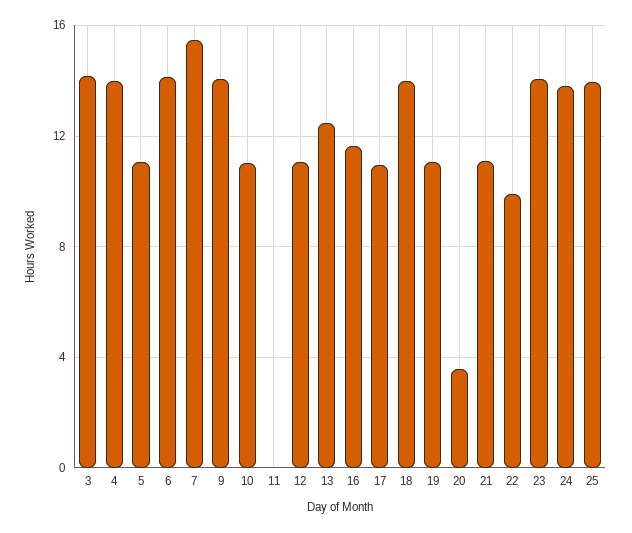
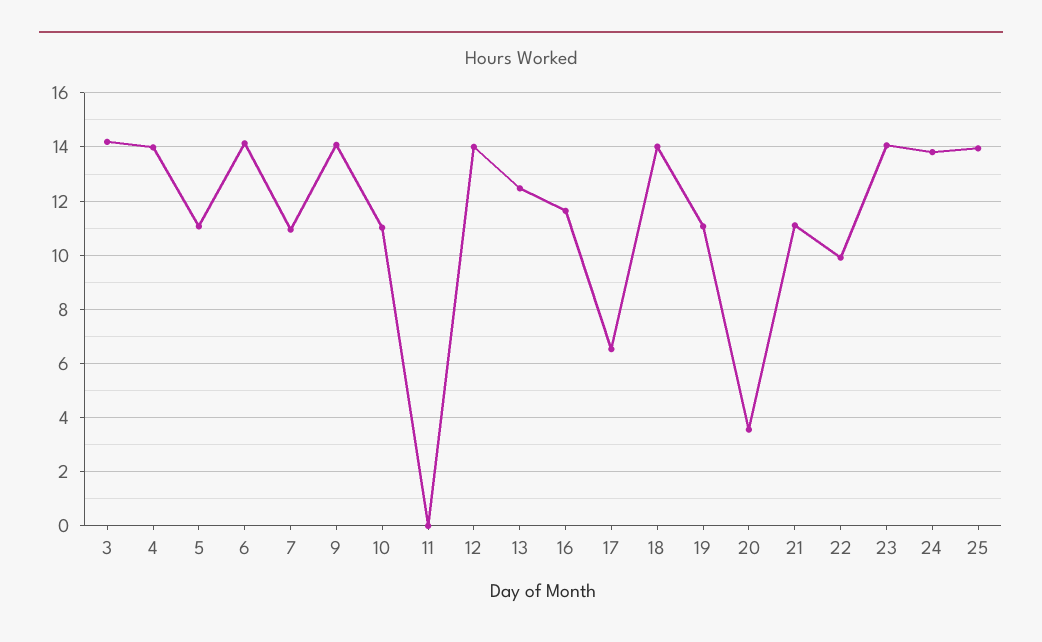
7: 15.5 -> 11
12: 11 -> 14
17: 11 -> 6.5

